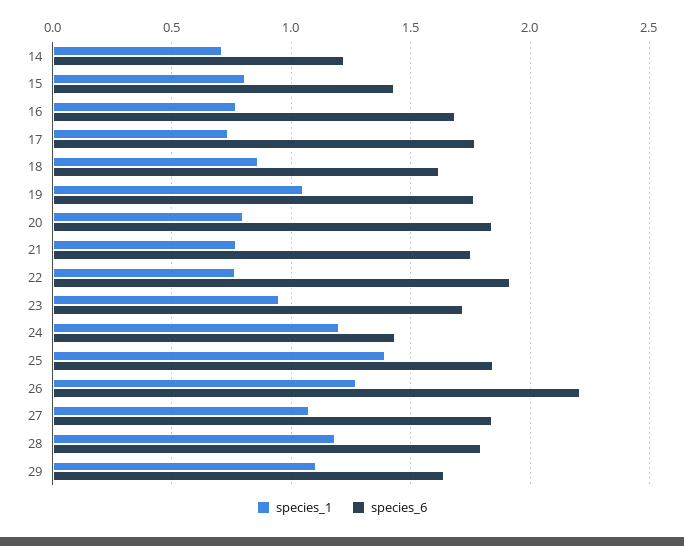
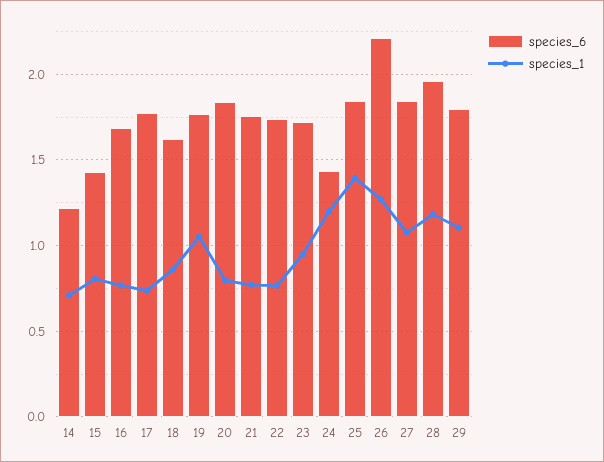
species_6, 22: 1.9 -> 1.75
species_6, 28: 1.8 -> 1.95
species_6, 29: 1.65 -> 1.8

